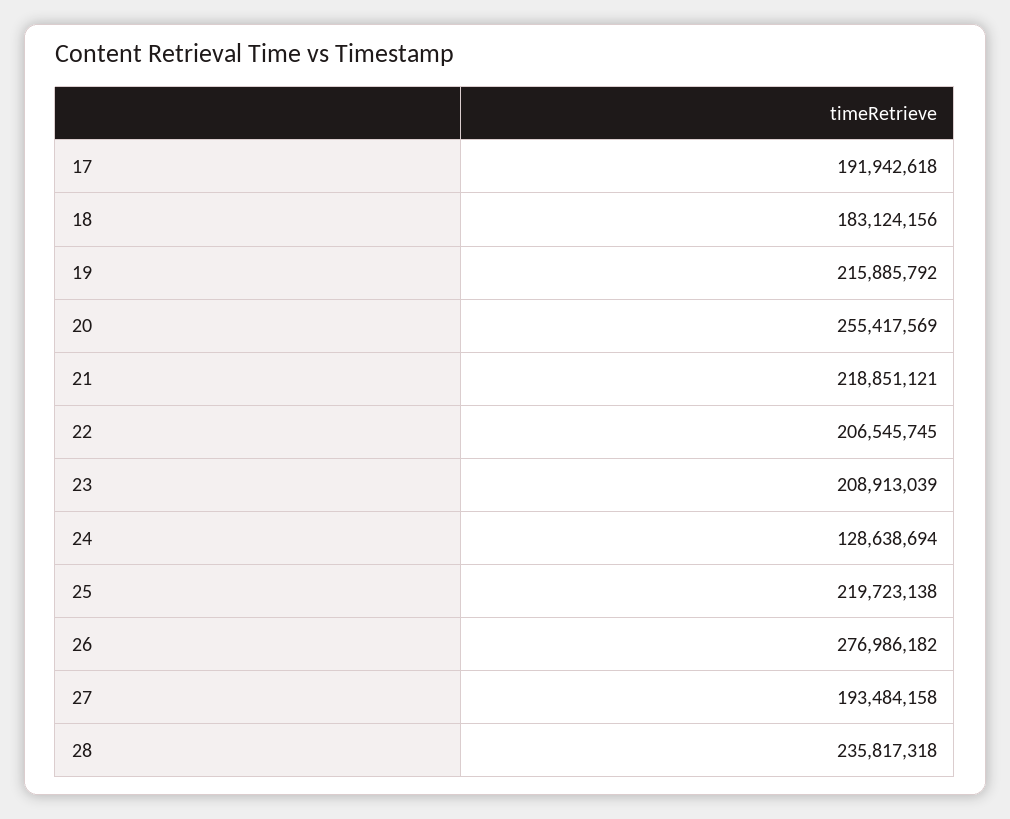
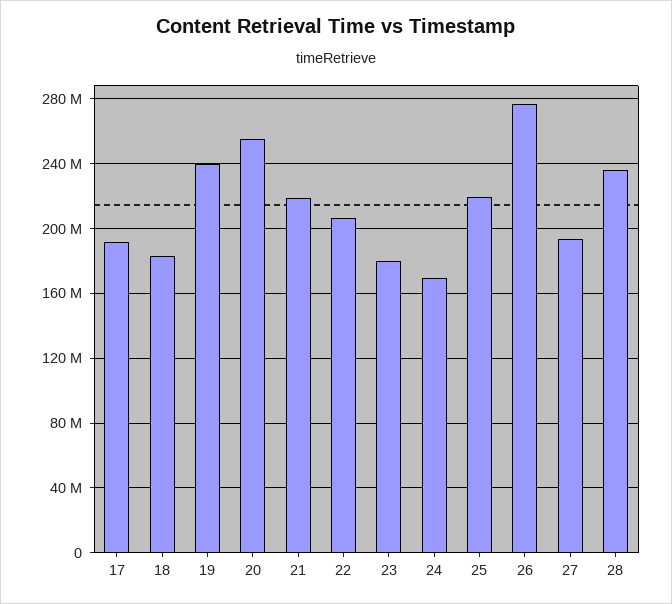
19: 215885792 -> 240000000
23: 208913039 -> 180000000
24: 128638694 -> 170000000

